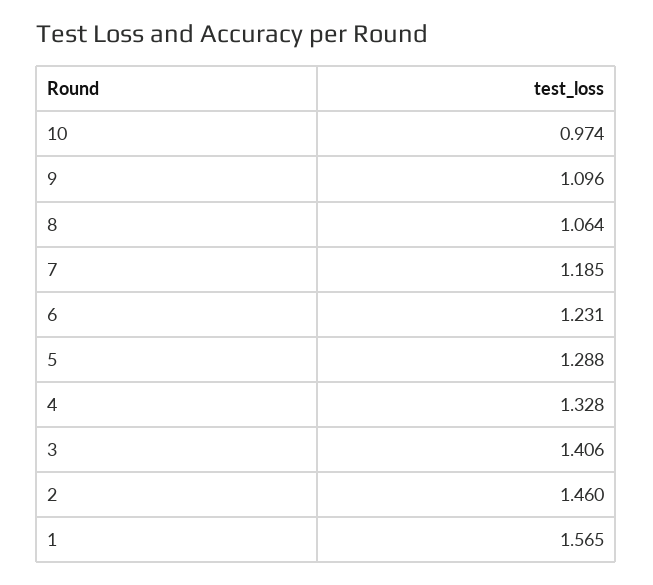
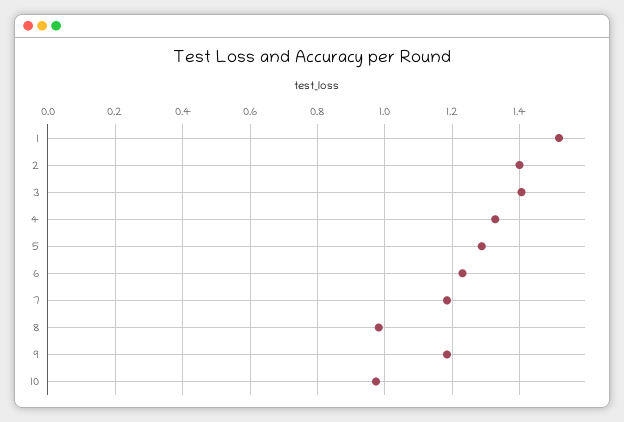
9: 1.096 -> 1.18
8: 1.064 -> 0.98
2: 1.46 -> 1.4
1: 1.565 -> 1.52

